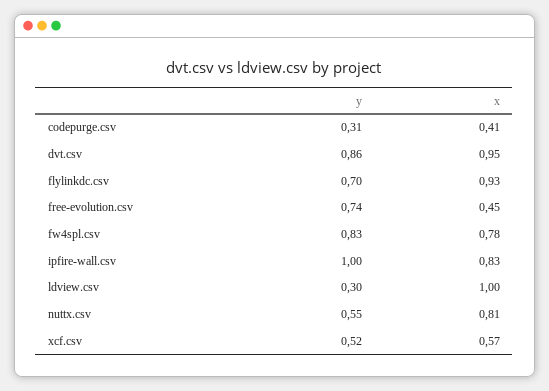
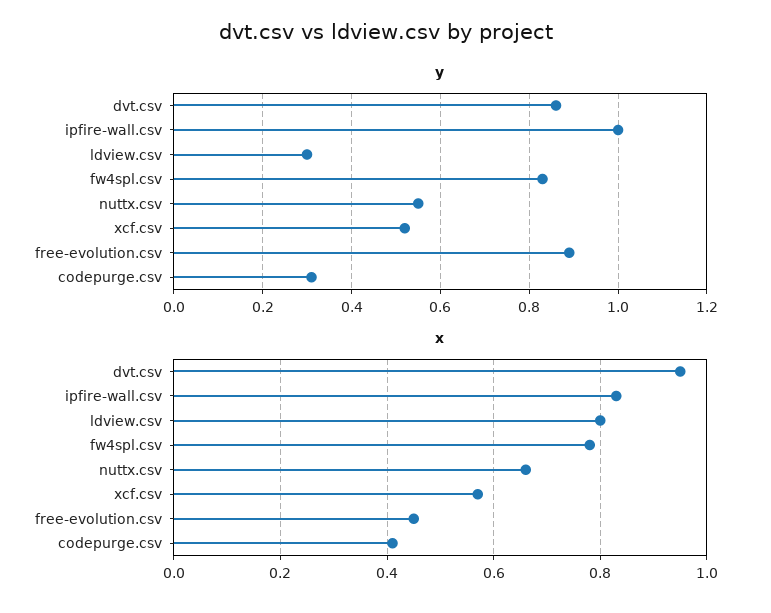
y, flylinkdc.csv: 0.7 -> none
x, flylinkdc.csv: 0.93 -> none
y, free-evolution.csv: 0.74 -> 0.9
x, ldview.csv: 1 -> 0.8
x, nuttx.csv: 0.81 -> 0.65

